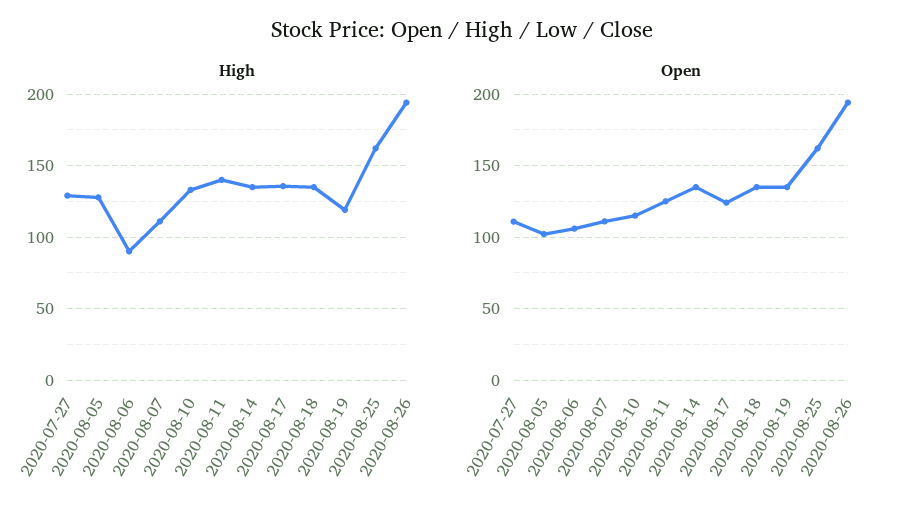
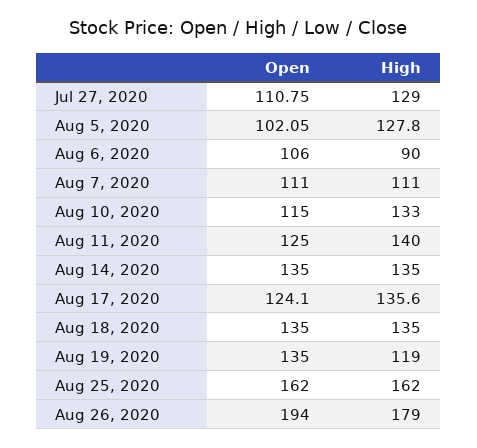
High, 2020-08-26: 195 -> 179

